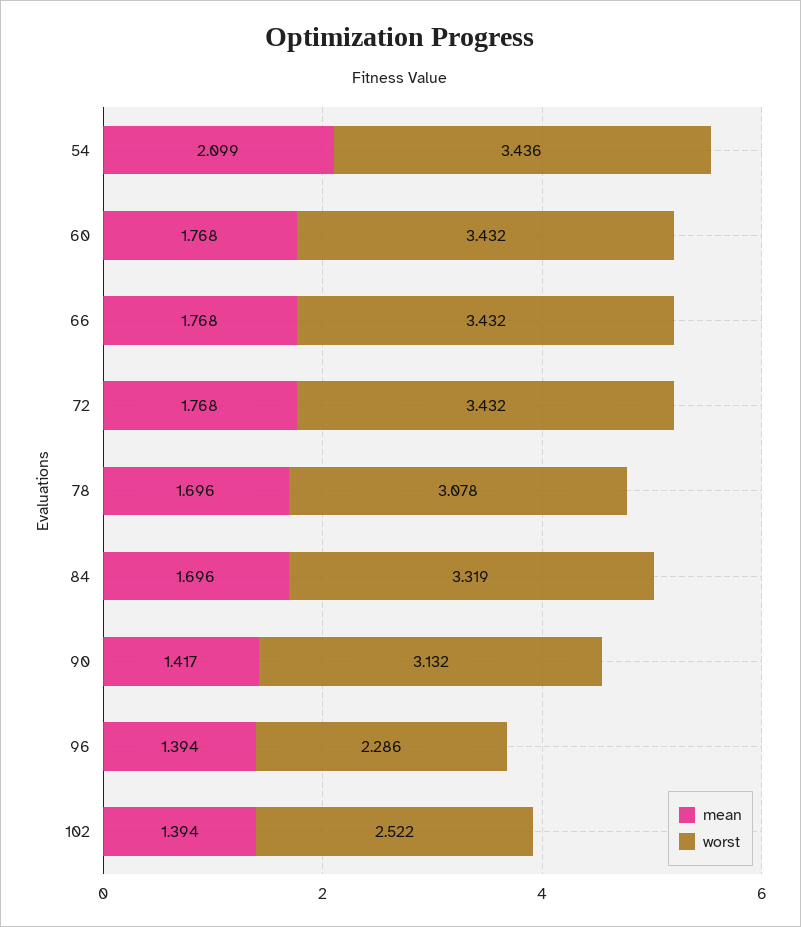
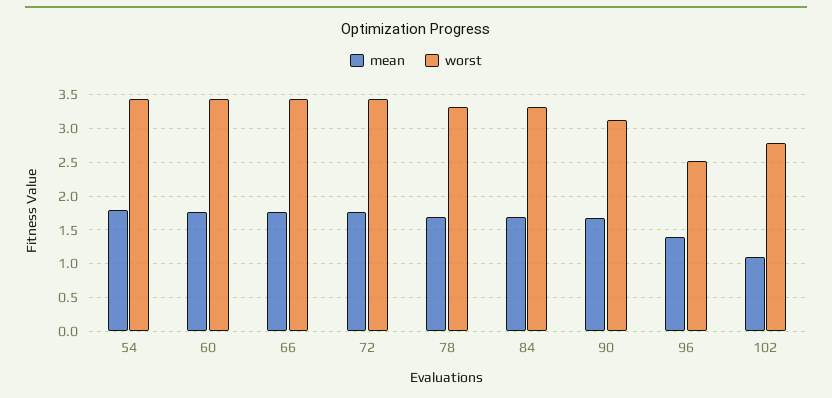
mean, 54: 2.099 -> 1.8
worst, 78: 3.078 -> 3.3
mean, 90: 1.417 -> 1.7
worst, 96: 2.286 -> 2.5
mean, 102: 1.394 -> 1.1
worst, 102: 2.522 -> 2.8

